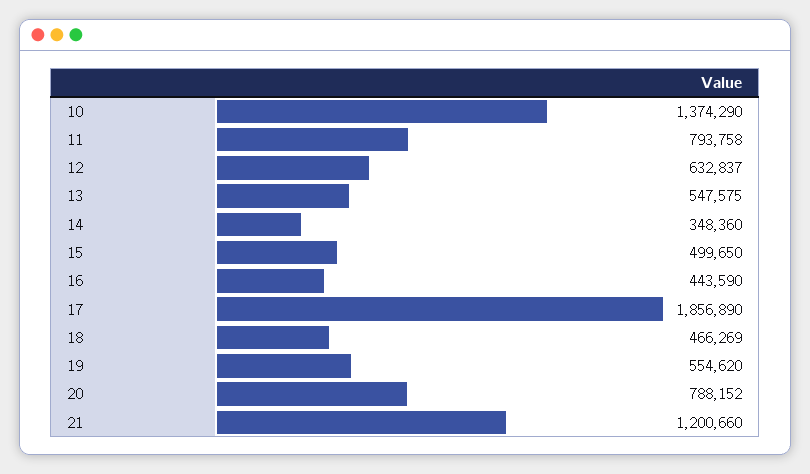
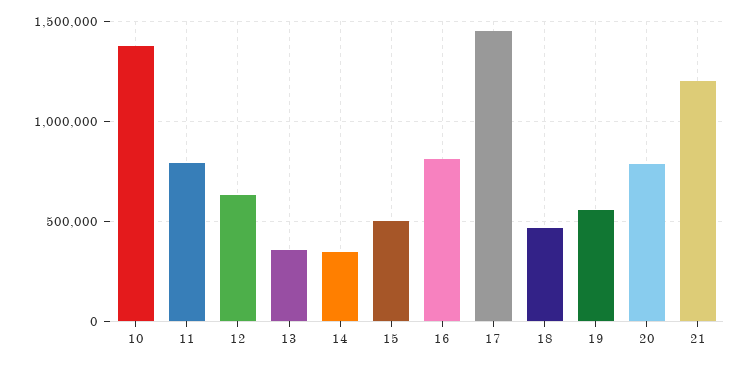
13: 547575 -> 350000
16: 443590 -> 800000
17: 1856890 -> 1450000

